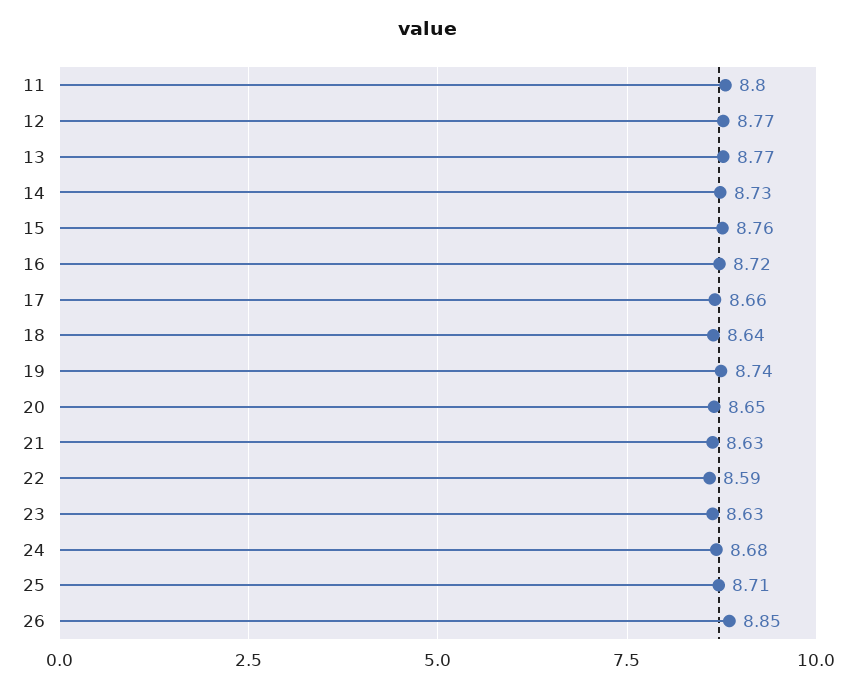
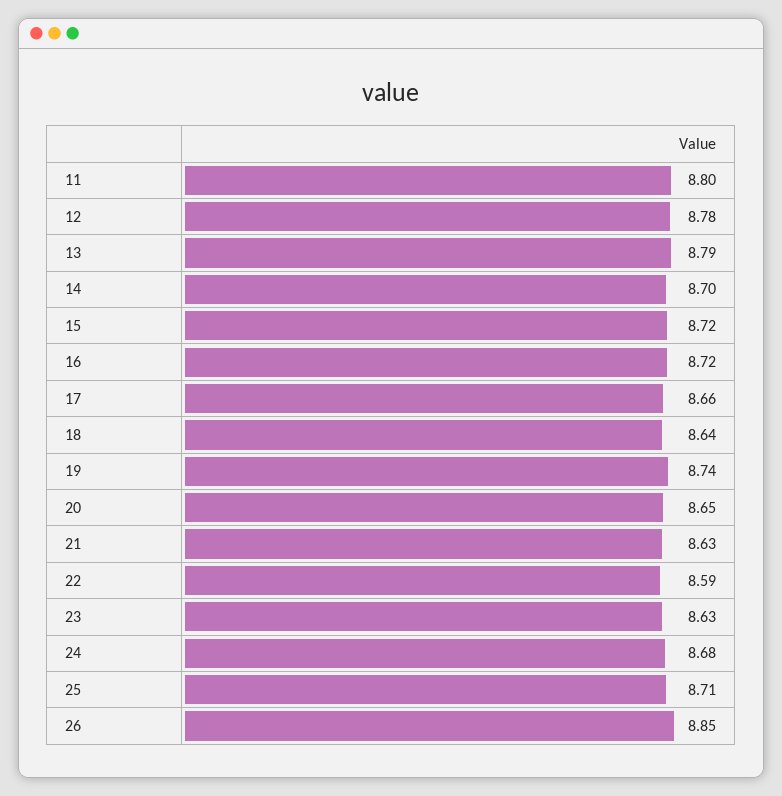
12: 8.77 -> 8.78
13: 8.77 -> 8.79
14: 8.73 -> 8.7
15: 8.76 -> 8.72

